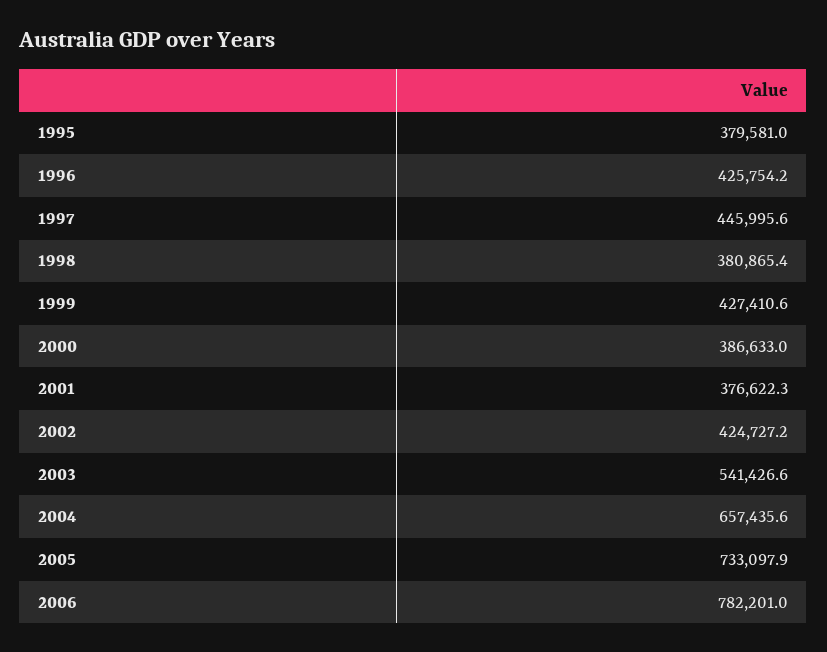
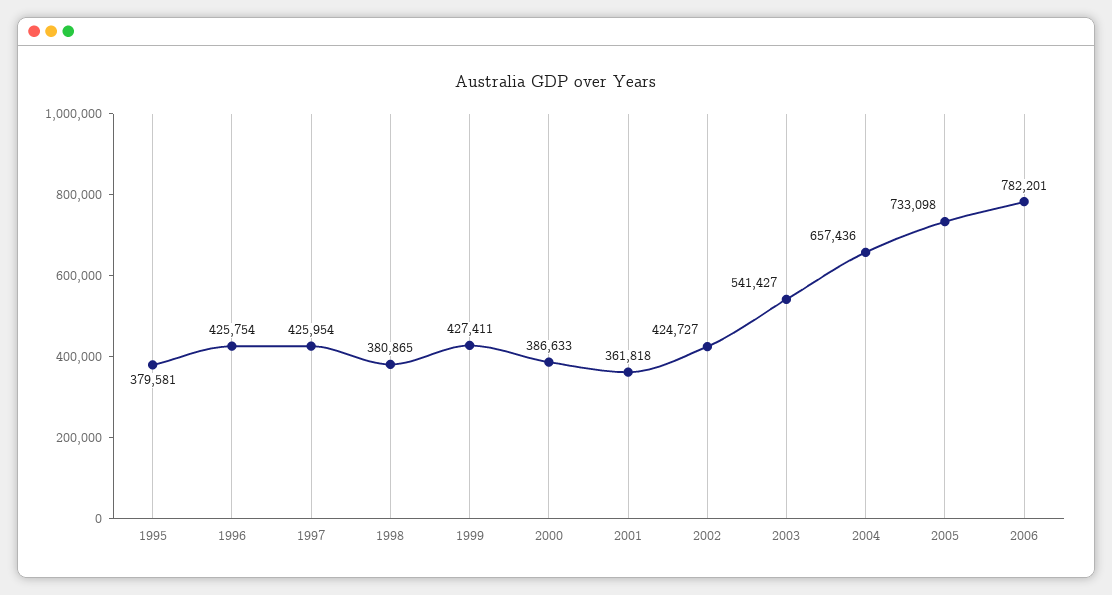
1997: 445995.6 -> 425954
2001: 376622.3 -> 361818

